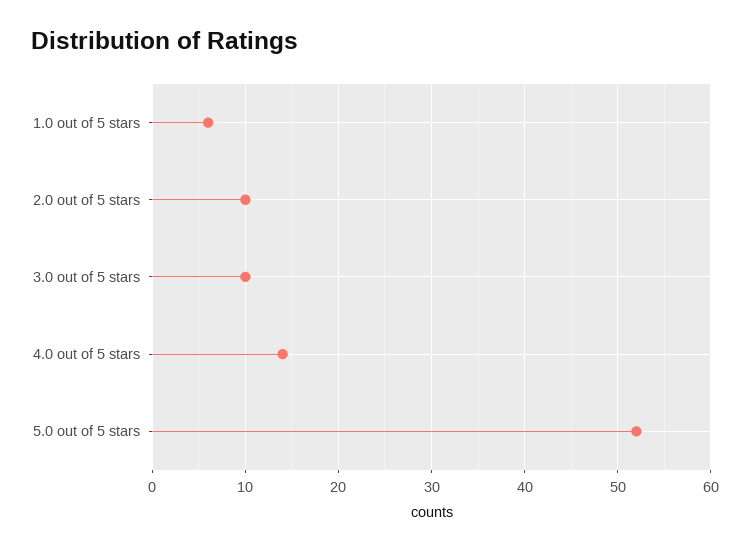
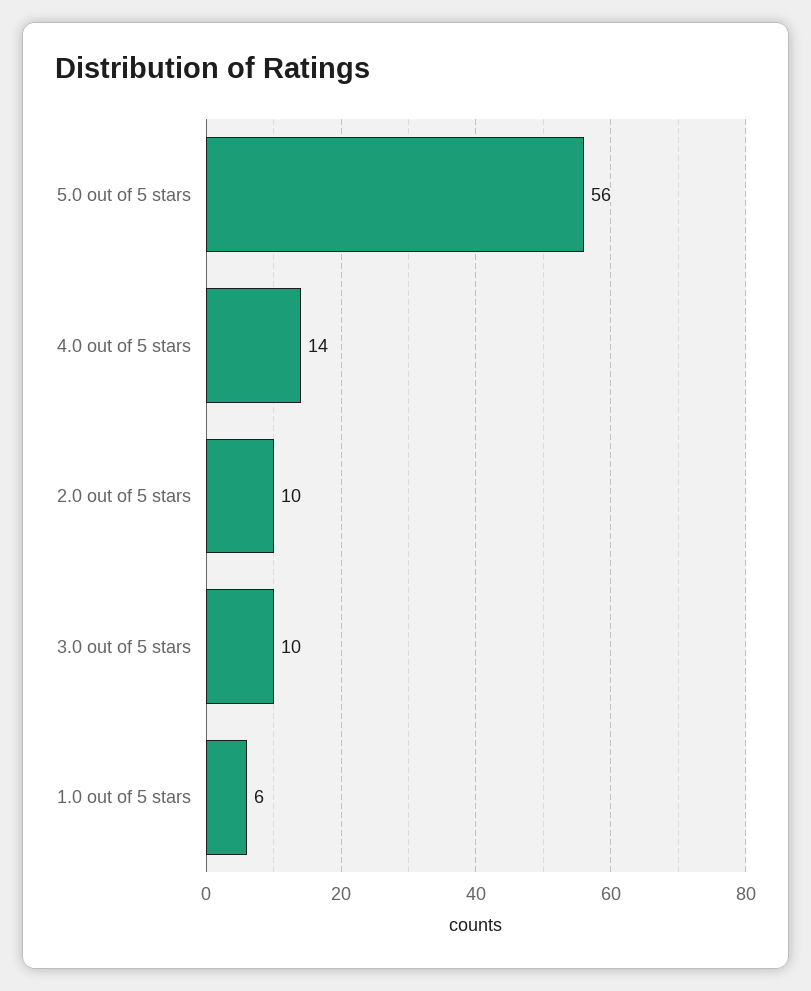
5.0 out of 5 stars: 52 -> 56

